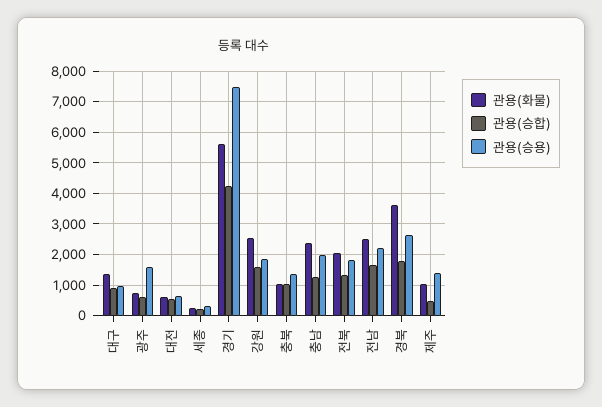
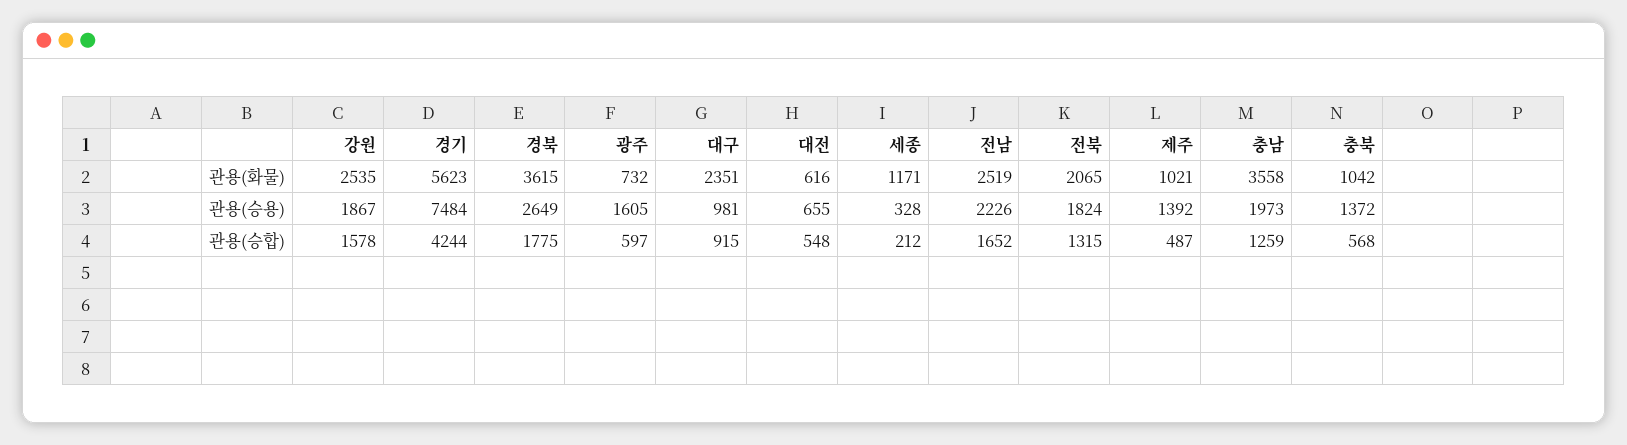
관용(화물), 대구: 1400 -> 2351
관용(화물), 세종: 200 -> 1171
관용(승합), 충북: 1000 -> 568
관용(화물), 충남: 2400 -> 3558

